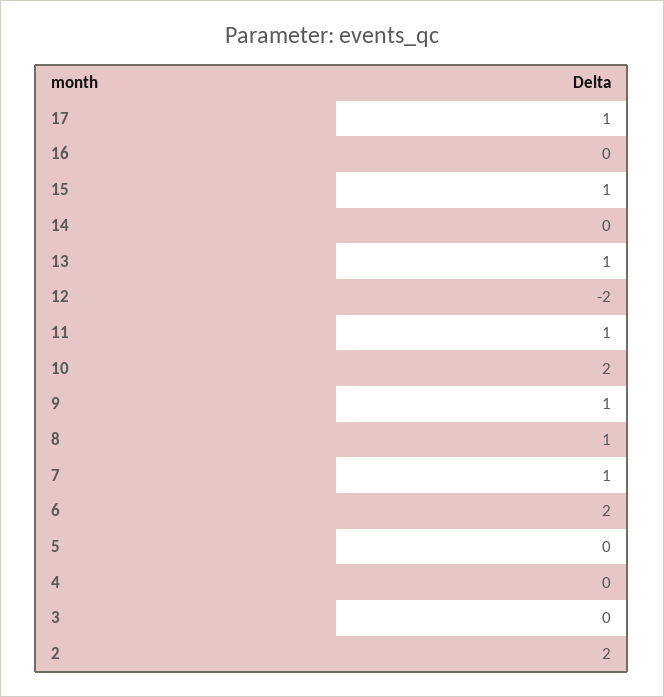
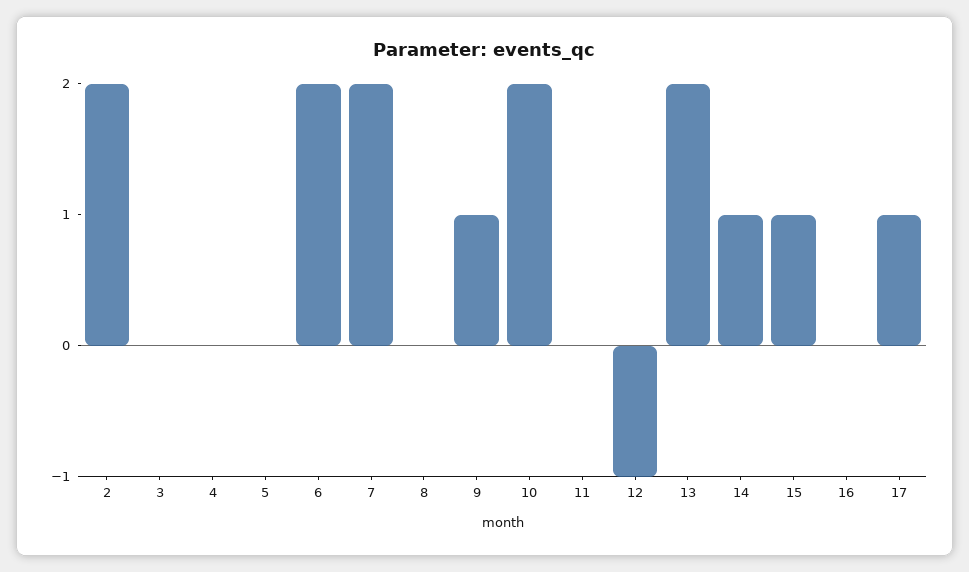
14: 0 -> 1
13: 1 -> 2
12: -2 -> -1
11: 1 -> 0
8: 1 -> 0
7: 1 -> 2

